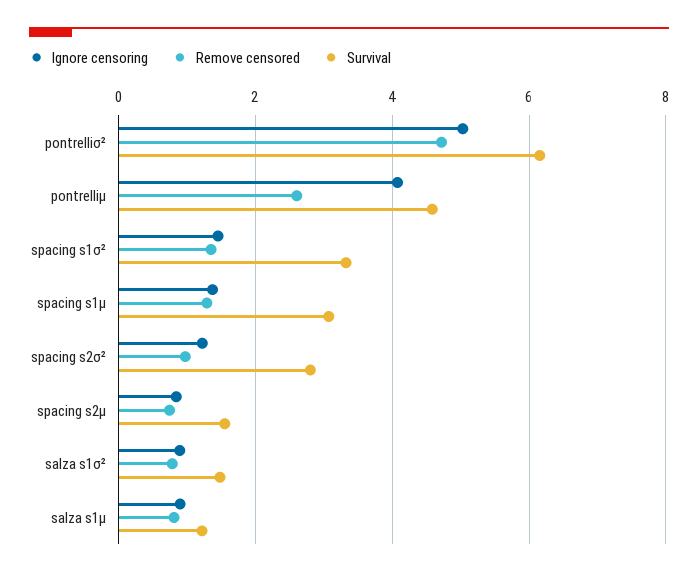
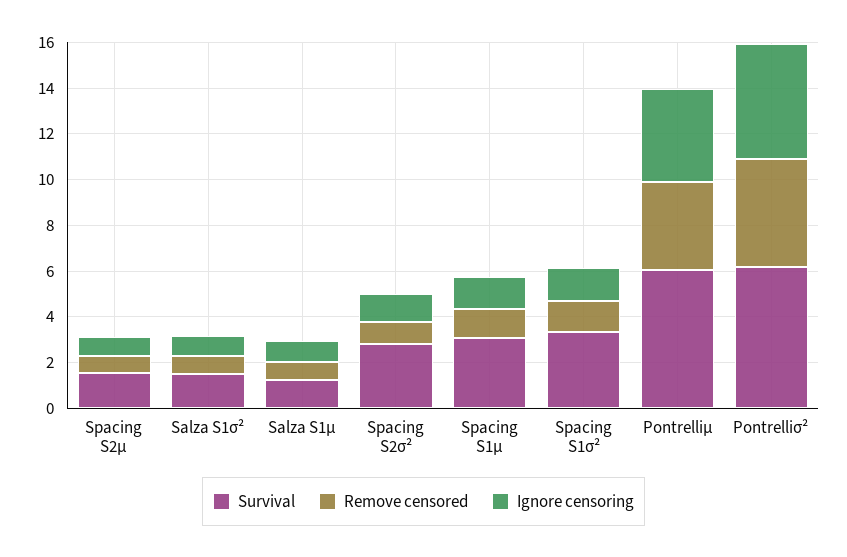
Remove censored, pontrelliμ: 2.6 -> 4
Survival, pontrelliμ: 4.6 -> 6

